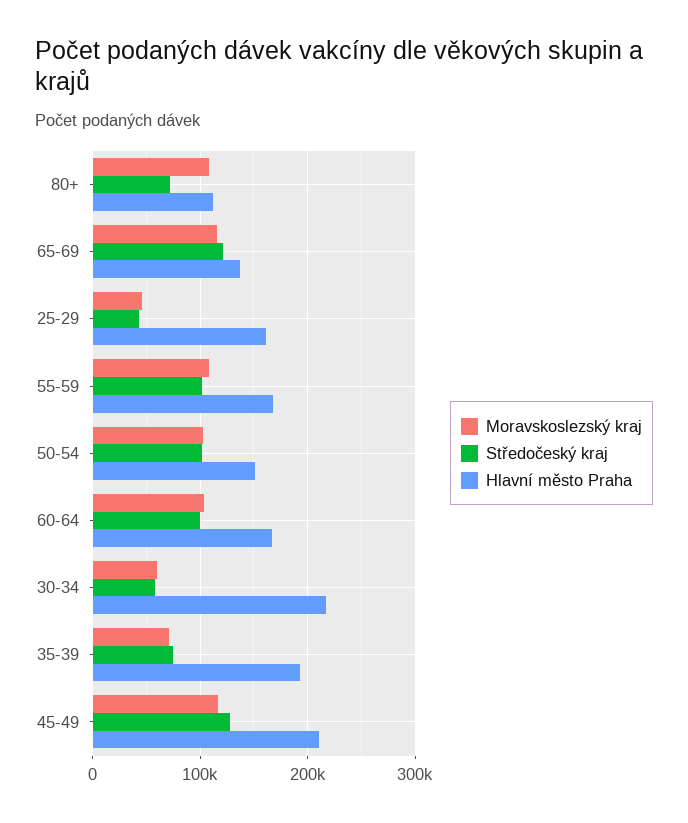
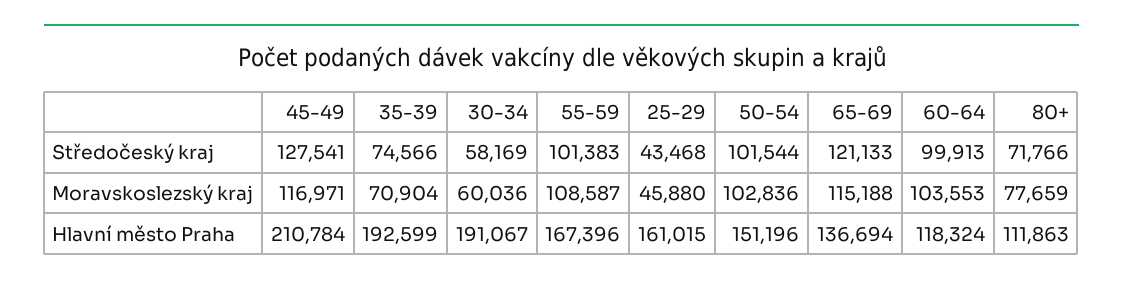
Moravskoslezský kraj, 80+: 110000 -> 77659
Hlavní město Praha, 60-64: 170000 -> 118324
Hlavní město Praha, 30-34: 220000 -> 191067

